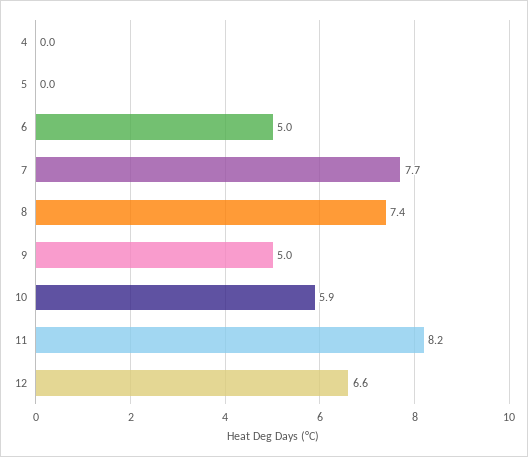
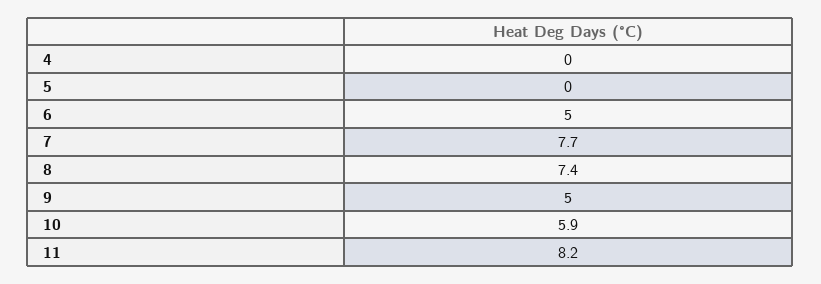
12: 6.6 -> none

